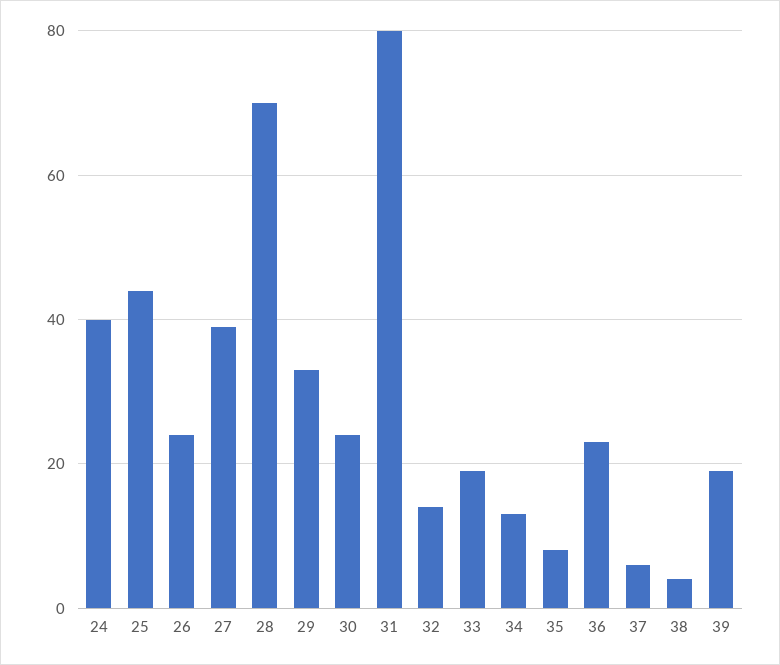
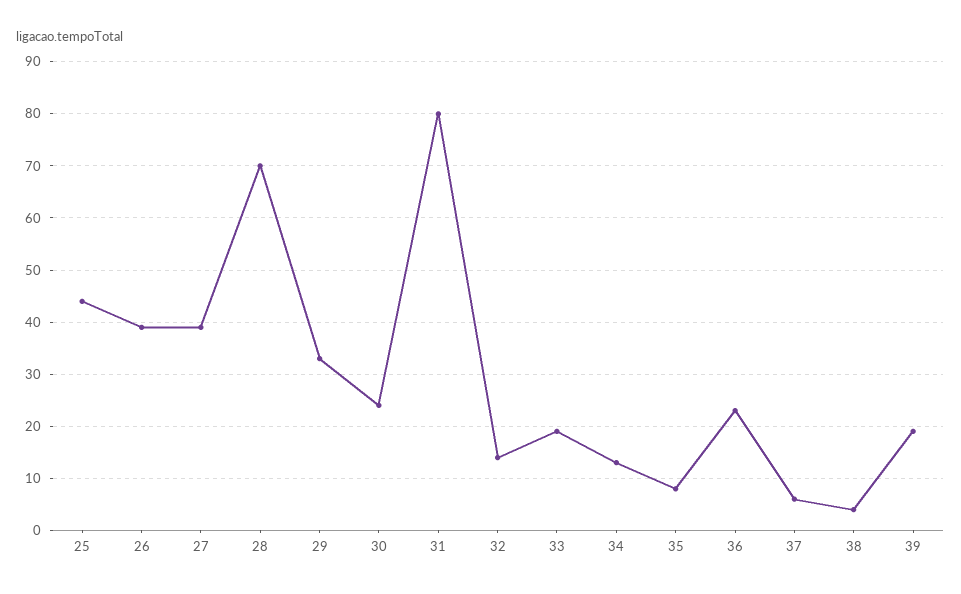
24: 40 -> none
26: 25 -> 40

